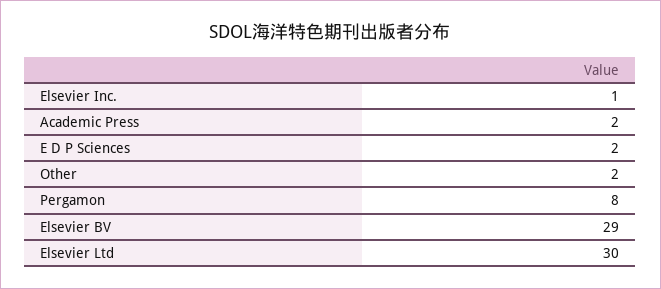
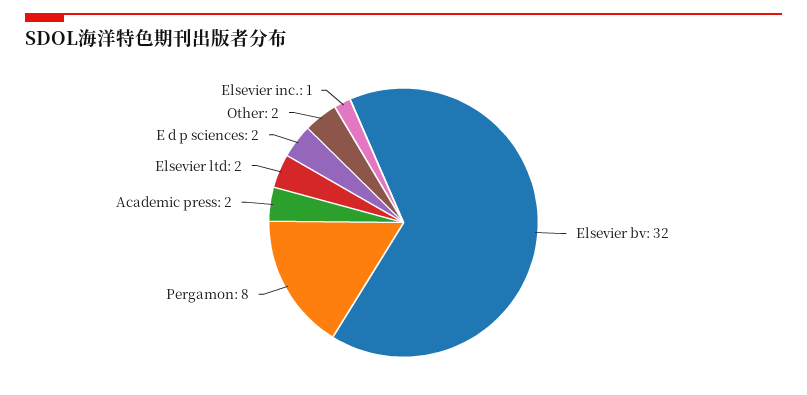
Elsevier BV: 29 -> 32
Elsevier Ltd: 30 -> 2

